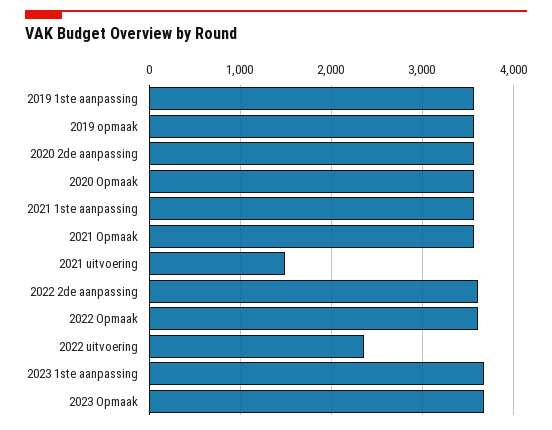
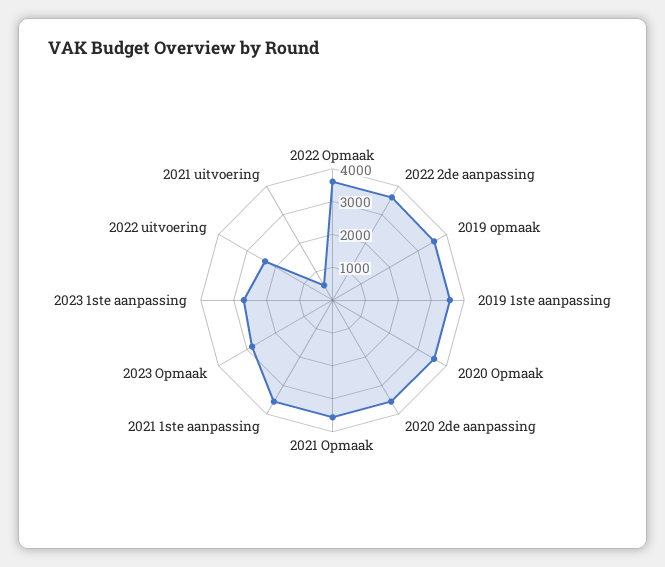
2021 uitvoering: 1500 -> 500
2023 1ste aanpassing: 3700 -> 2750
2023 Opmaak: 3700 -> 2750

